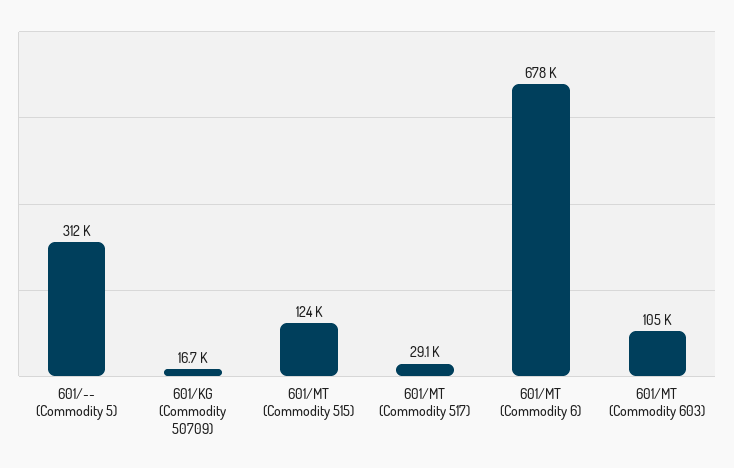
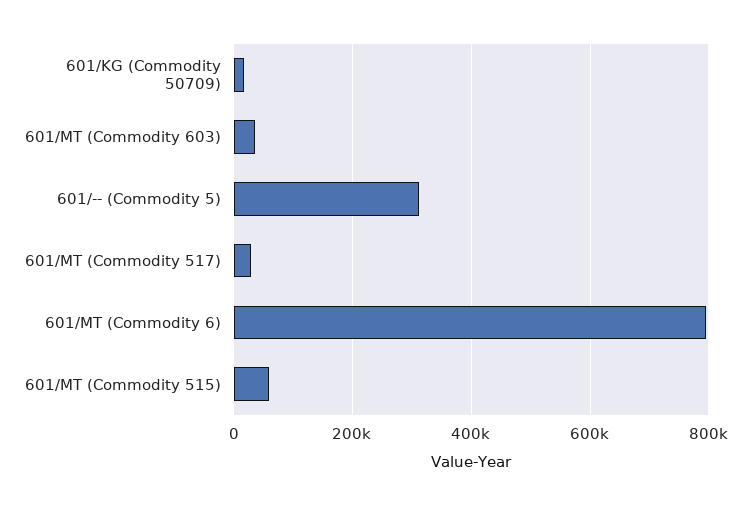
601/MT (Commodity 515): 124000 -> 60000
601/MT (Commodity 6): 678000 -> 800000
601/MT (Commodity 603): 105000 -> 40000

